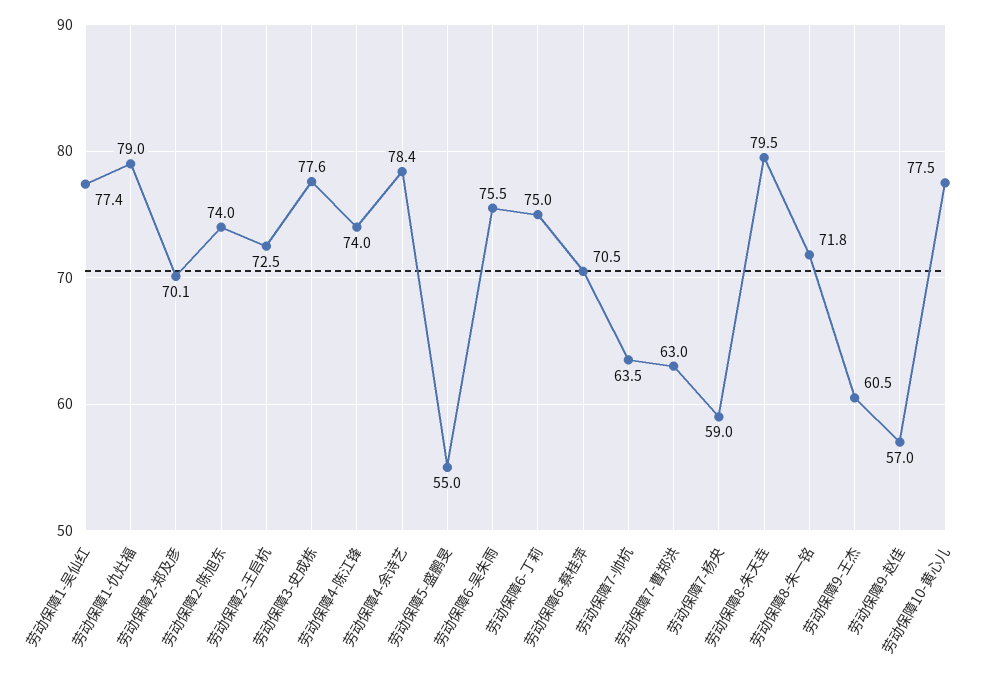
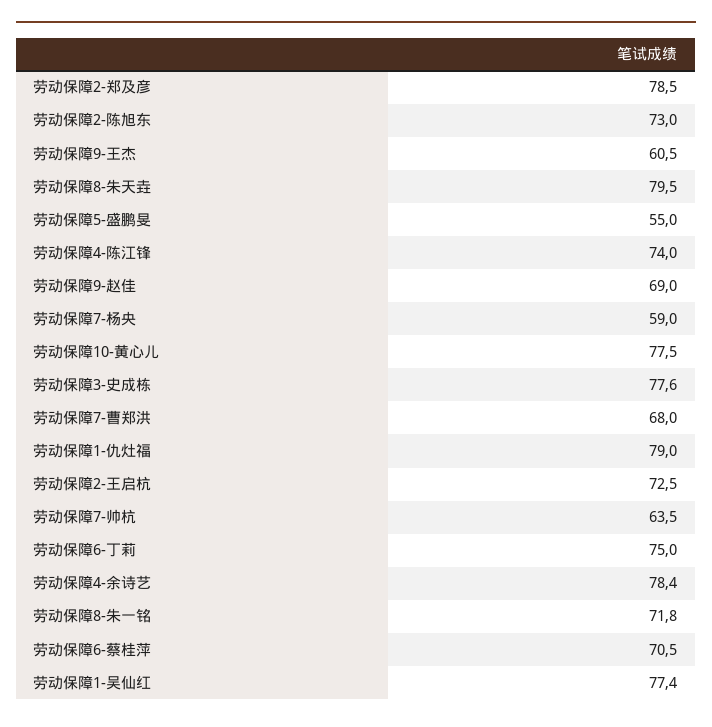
劳动保障2-郑及彦: 70.1 -> 78.5
劳动保障2-陈旭东: 74 -> 73
劳动保障6-吴朱雨: 75.5 -> none
劳动保障7-曹郑洪: 63 -> 68
劳动保障9-赵佳: 57 -> 69

